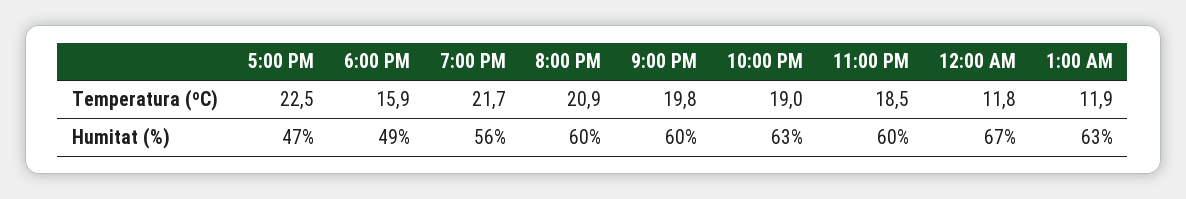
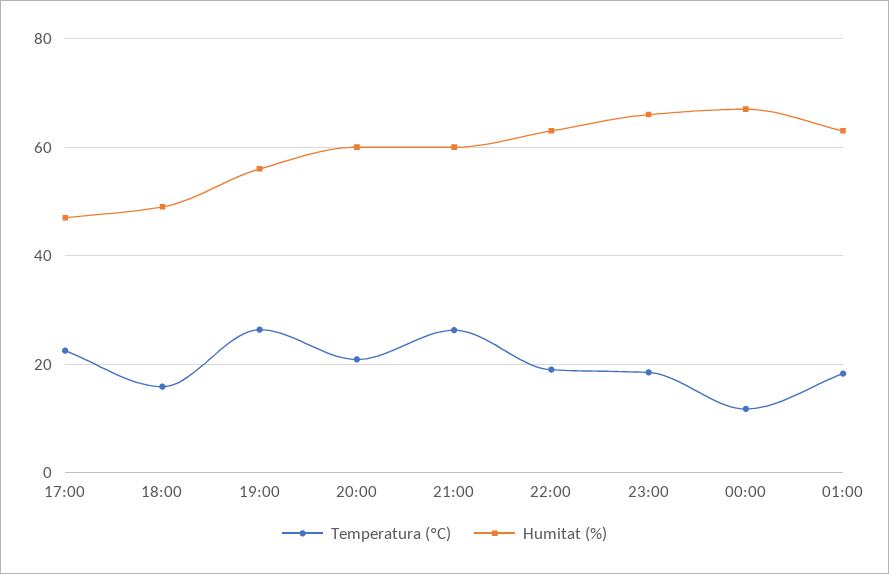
Temperatura (ºC), 7:00 PM: 21.7 -> 26
Temperatura (ºC), 9:00 PM: 19.8 -> 26
Temperatura (ºC), 1:00 AM: 11.9 -> 18
Humitat (%), 11:00 PM: 60 -> 66

